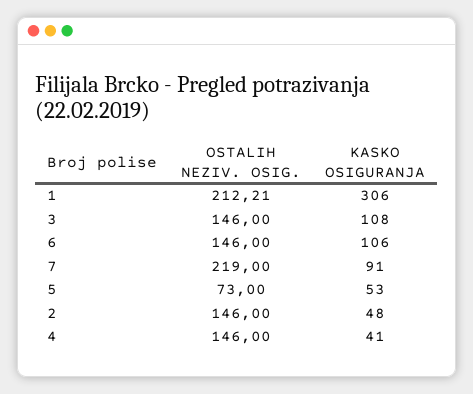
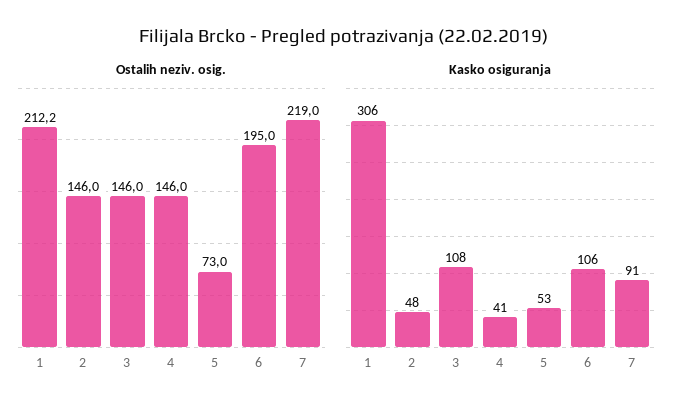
OSTALIH NEZIV. OSIG., 6: 146 -> 195

